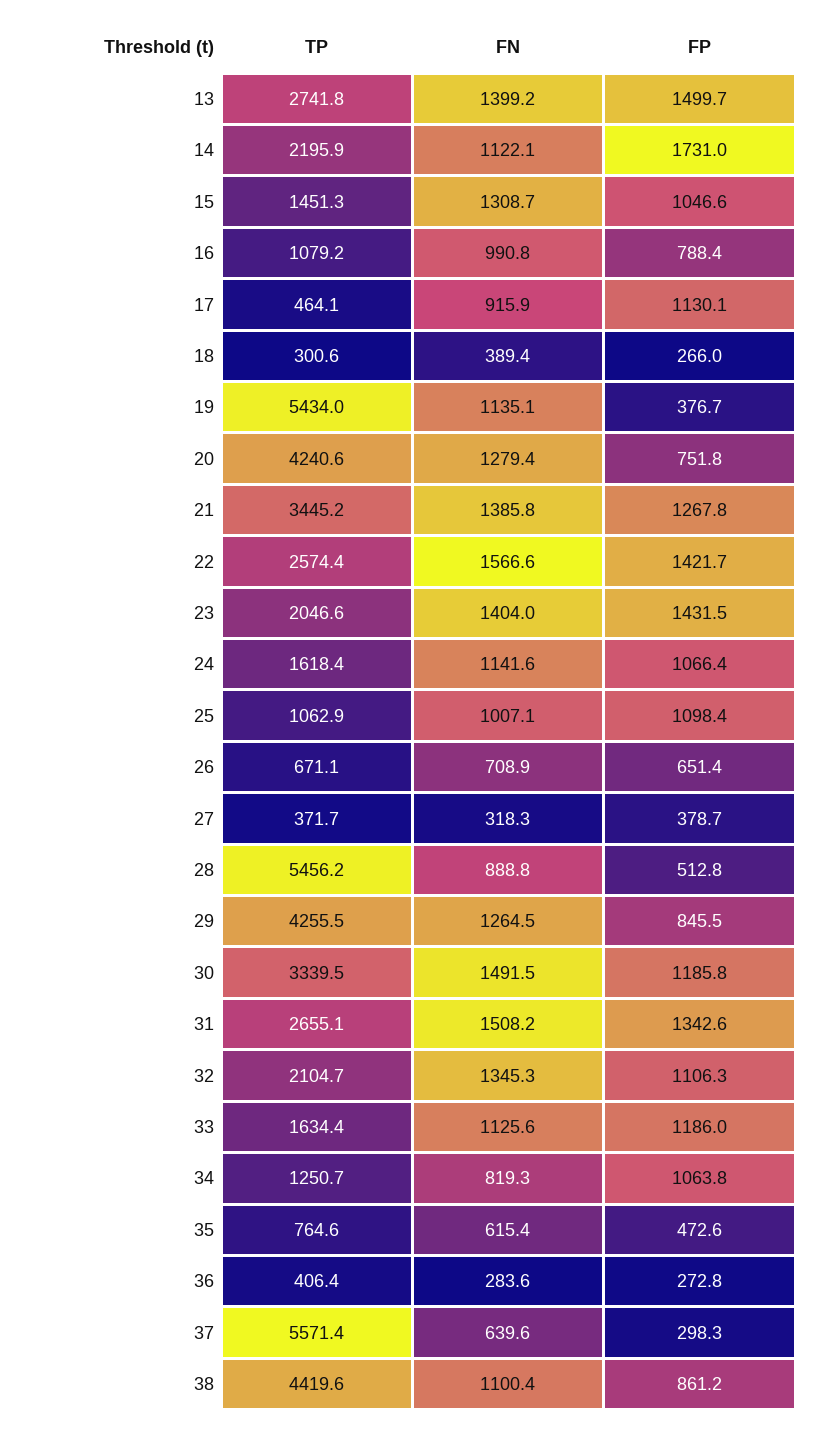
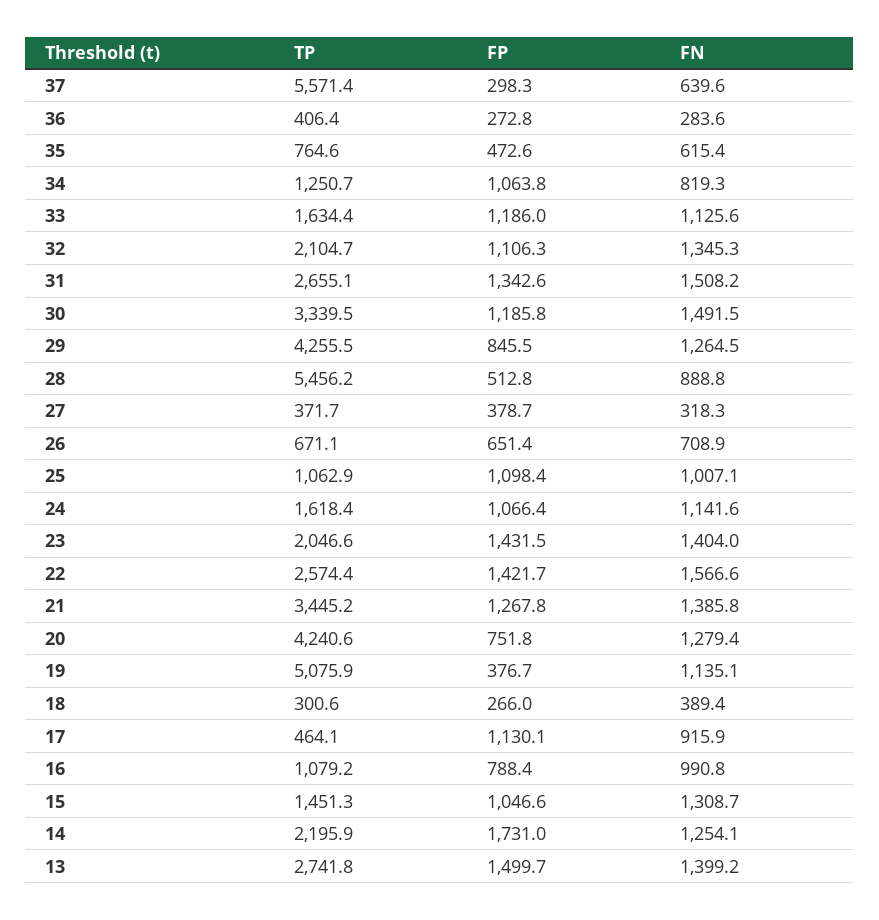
FN, 14: 1122.1 -> 1254.1
TP, 19: 5434 -> 5075.9
TP, 38: 4419.6 -> none
FN, 38: 1100.4 -> none
FP, 38: 861.2 -> none

